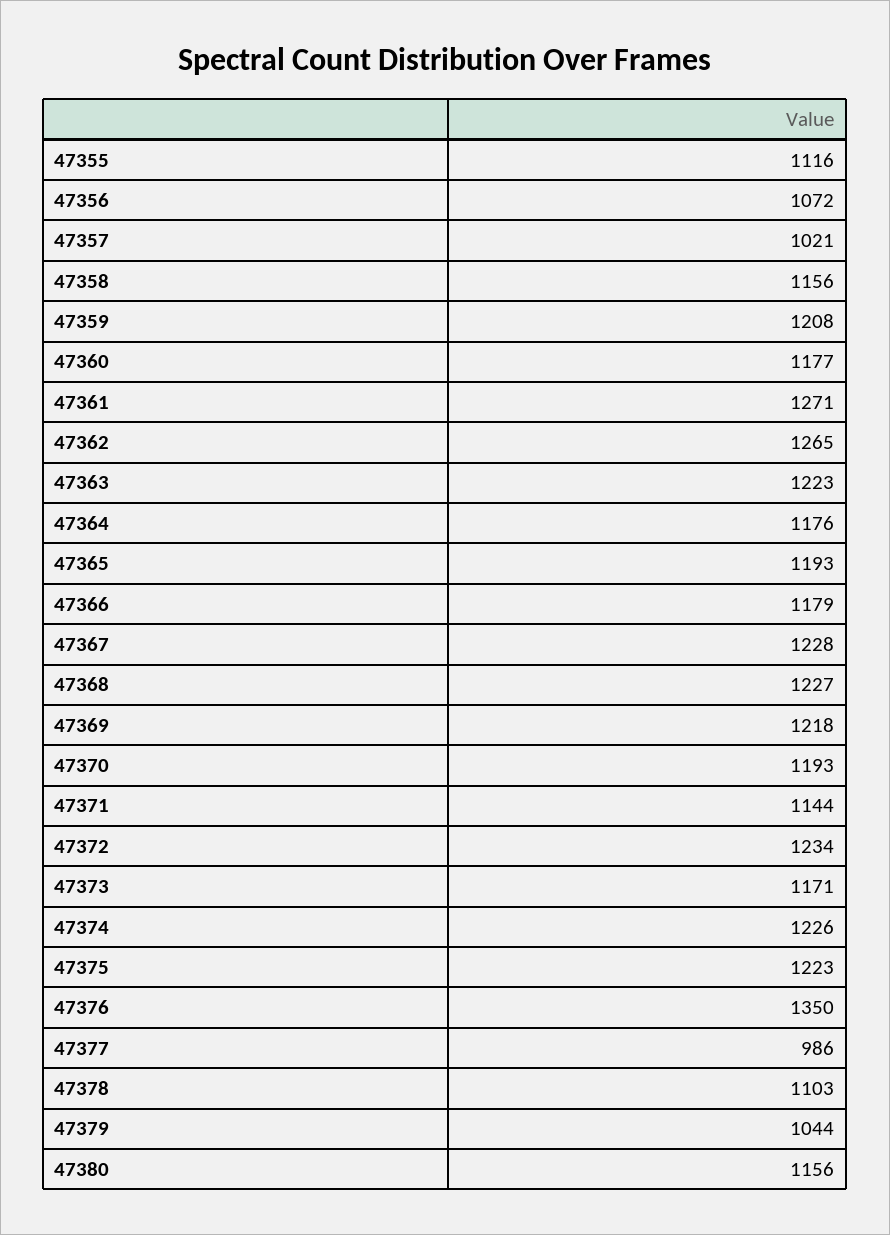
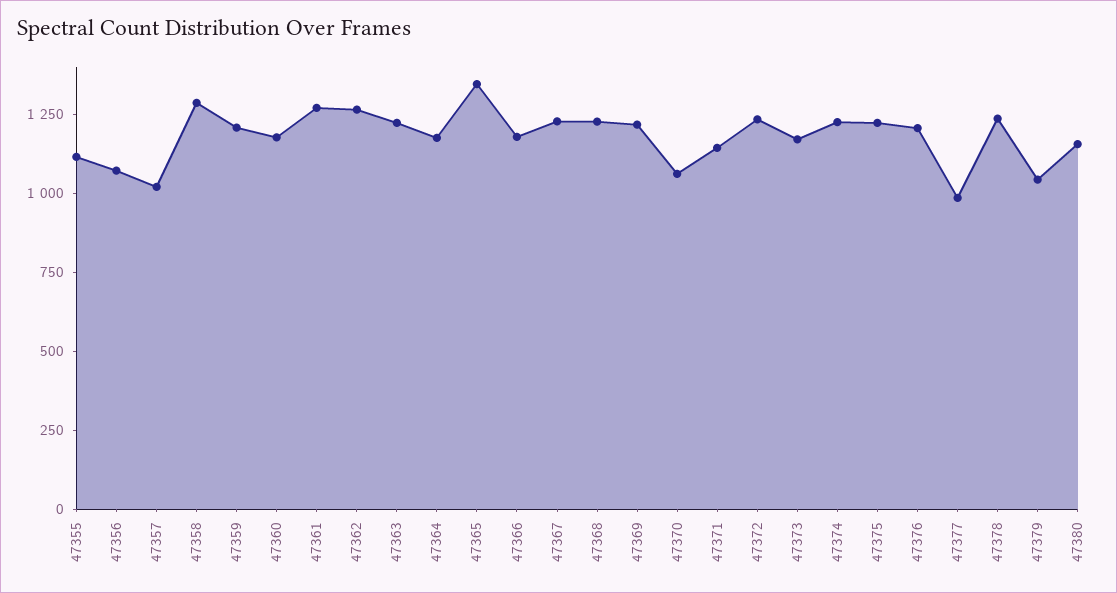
47358: 1156 -> 1300
47365: 1193 -> 1350
47370: 1193 -> 1050
47376: 1350 -> 1200
47378: 1103 -> 1250

